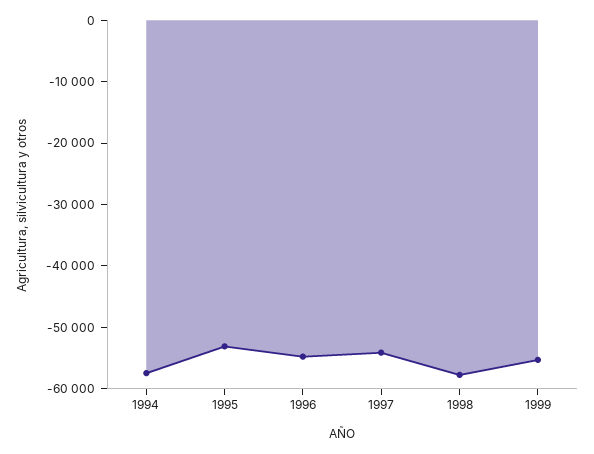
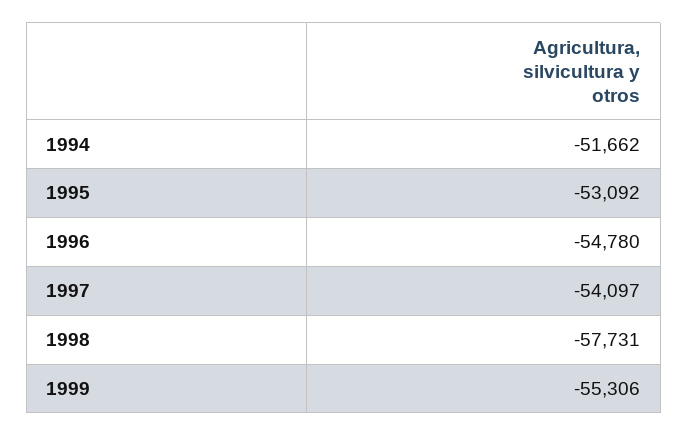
1994: -58000 -> -51662

